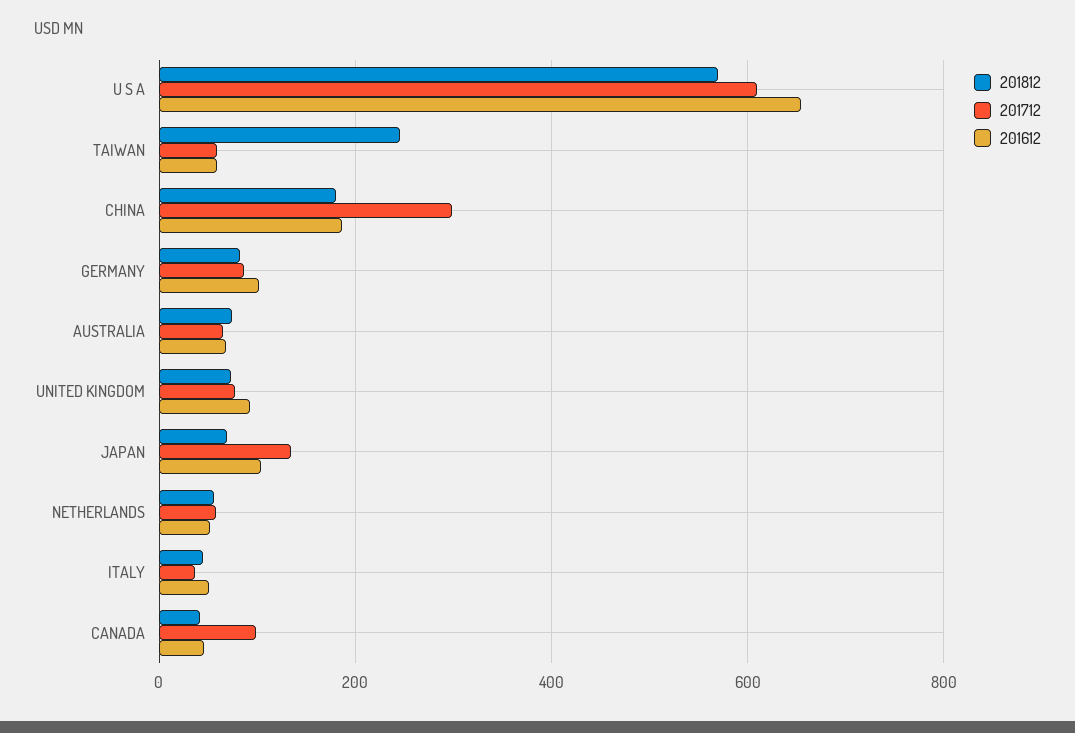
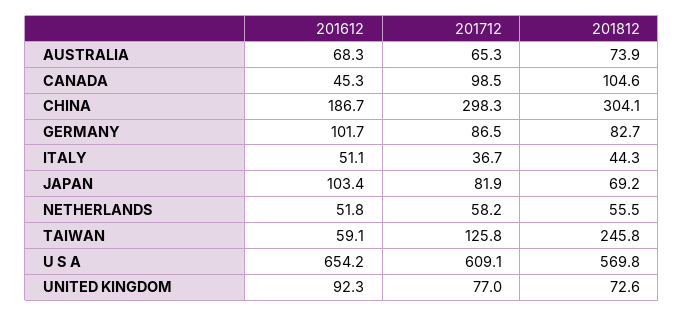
201712, TAIWAN: 60 -> 125.8
201812, CHINA: 180 -> 304.1
201712, JAPAN: 140 -> 81.9
201812, CANADA: 40 -> 104.6

